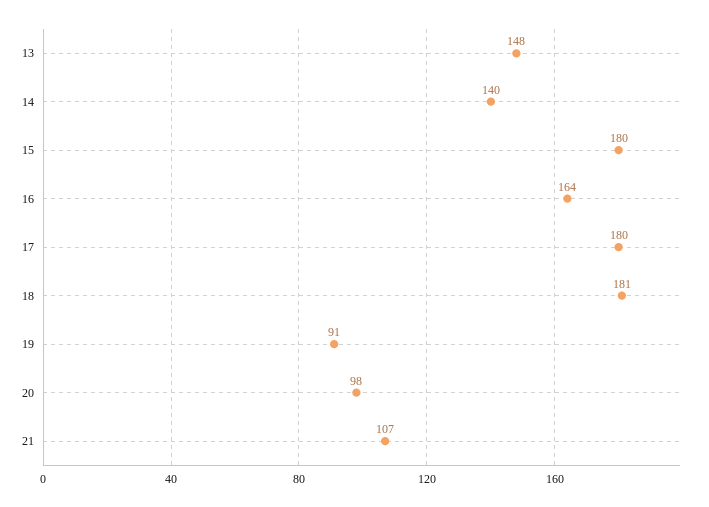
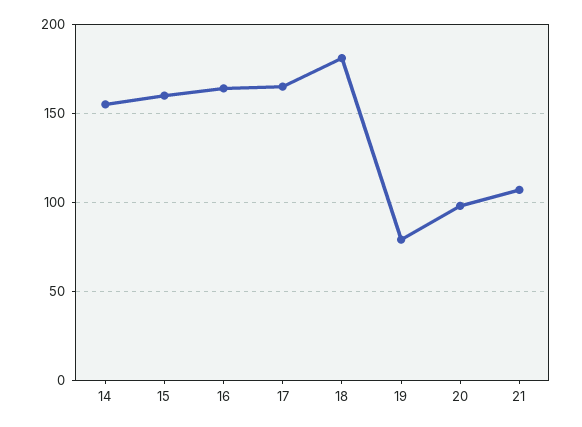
13: 148 -> none
14: 140 -> 155
15: 180 -> 160
17: 180 -> 165
19: 91 -> 80

